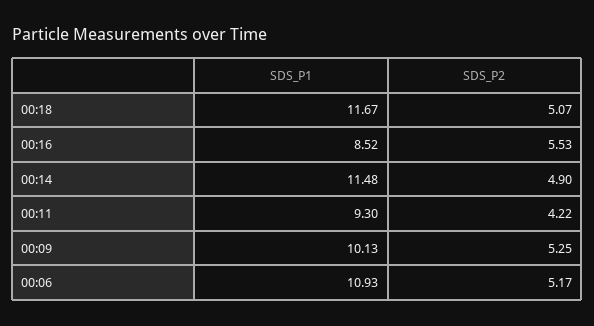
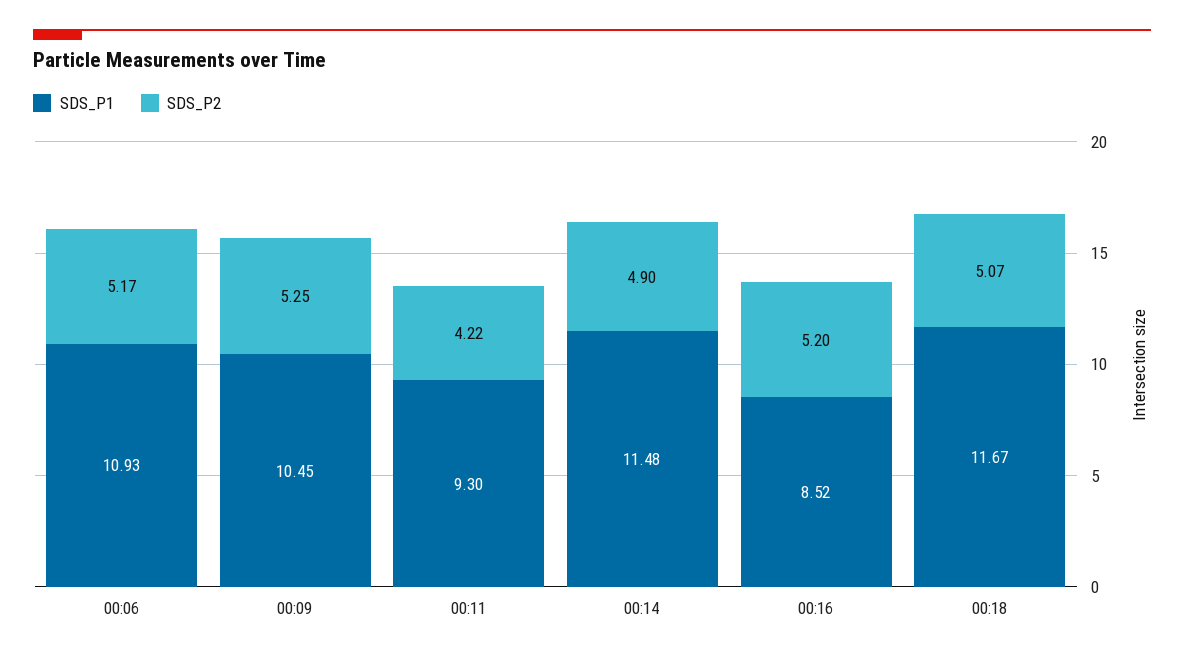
SDS_P2, 00:16: 5.53 -> 5.2
SDS_P1, 00:09: 10.13 -> 10.45

